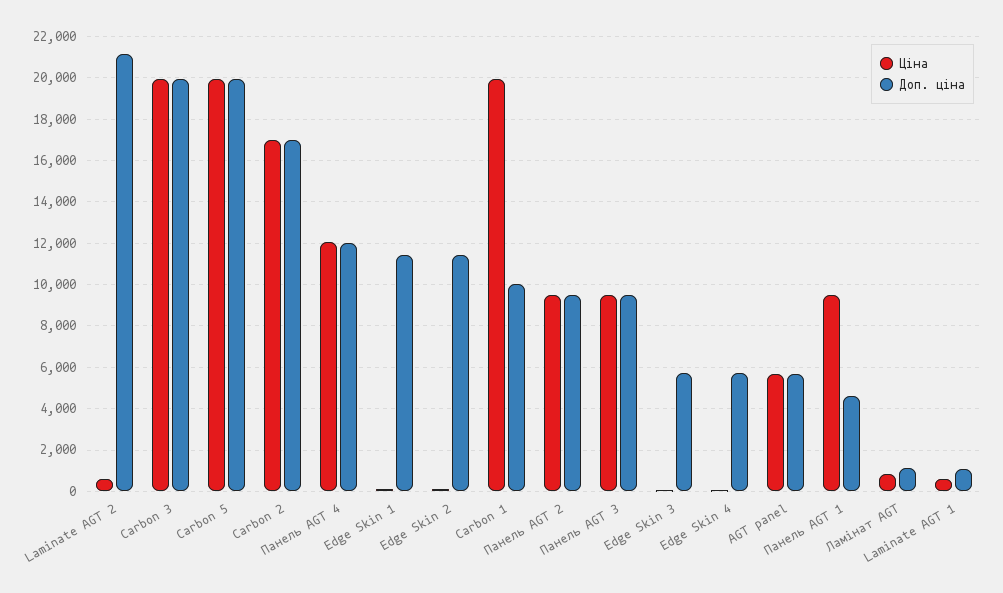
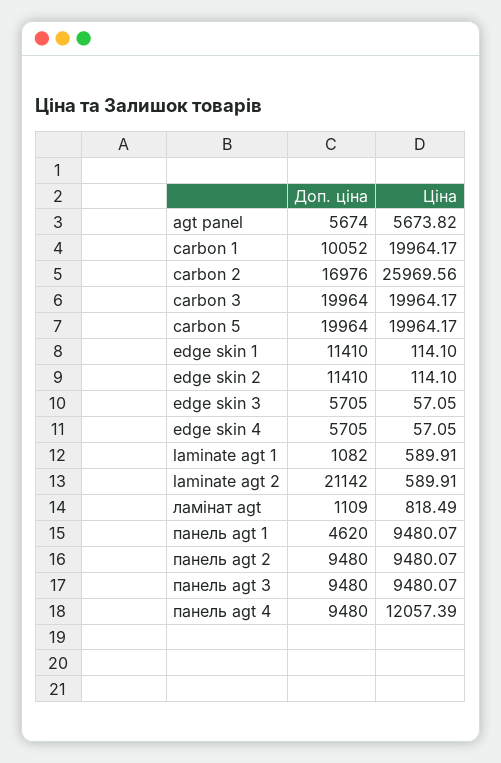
Ціна, Carbon 2: 17000 -> 25969.56
Доп. ціна, Панель AGT 4: 12000 -> 9480

